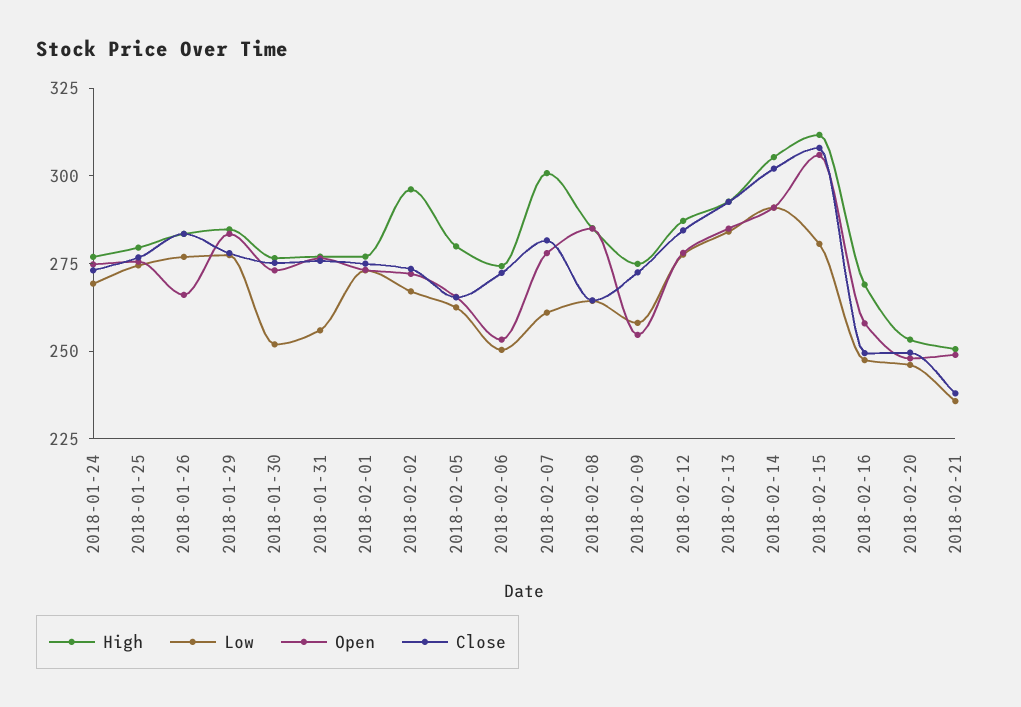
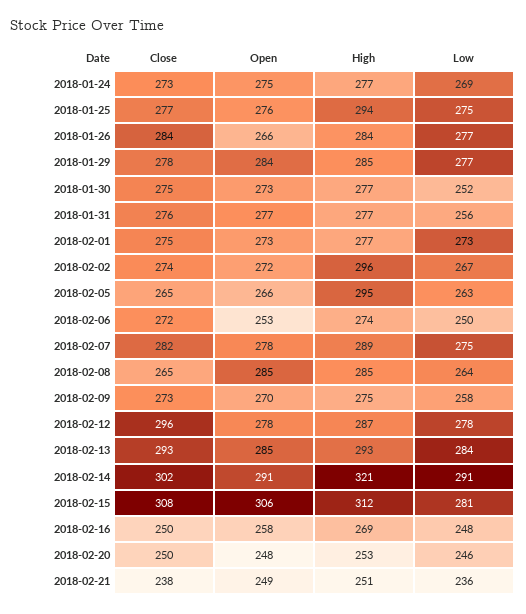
High, 2018-01-25: 280 -> 294
High, 2018-02-05: 280 -> 295
High, 2018-02-07: 300 -> 289
Low, 2018-02-07: 260 -> 275
Open, 2018-02-09: 255 -> 270
Close, 2018-02-12: 285 -> 296
High, 2018-02-14: 305 -> 321

